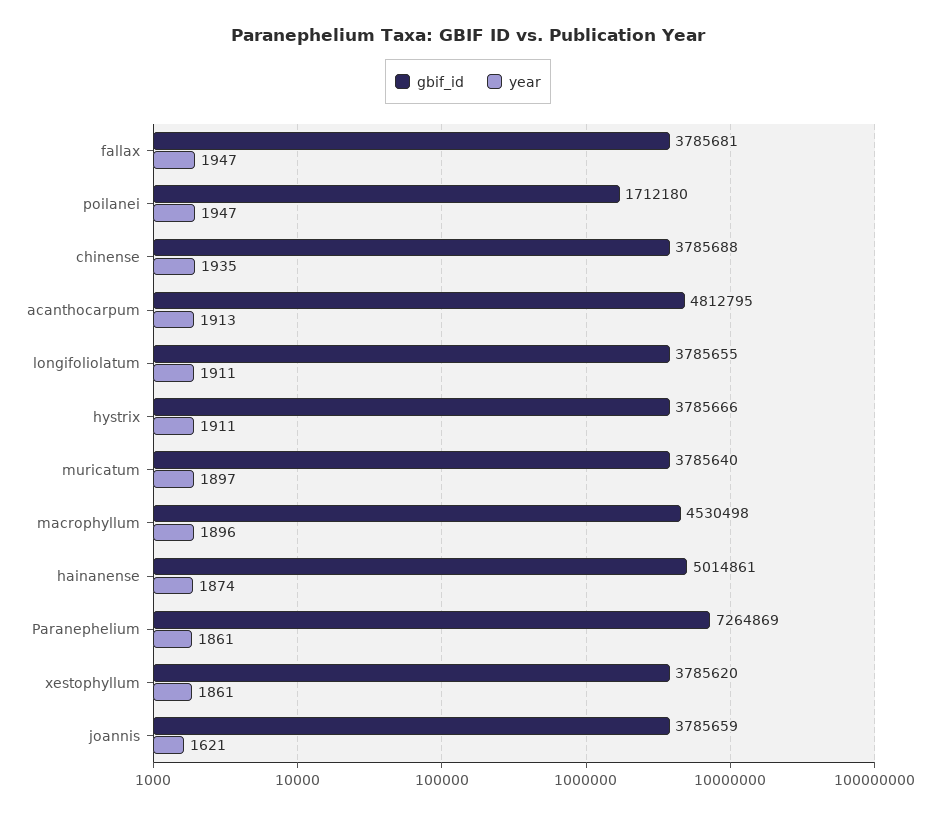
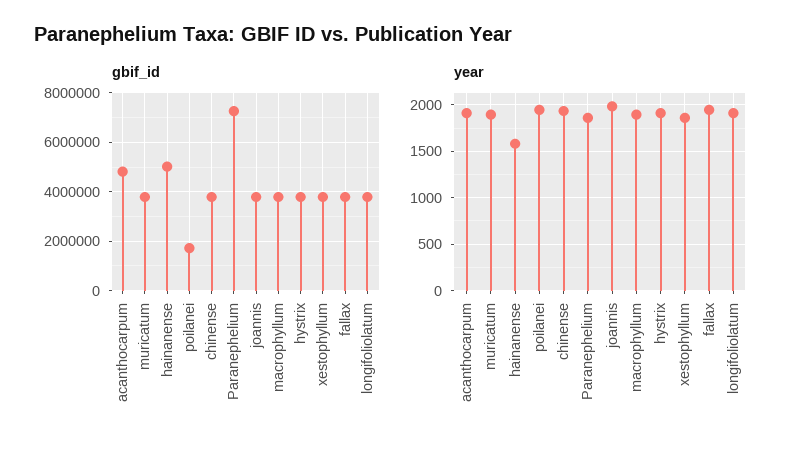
gbif_id, macrophyllum: 4530498 -> 3750000
year, hainanense: 1874 -> 1600
year, joannis: 1621 -> 2000

